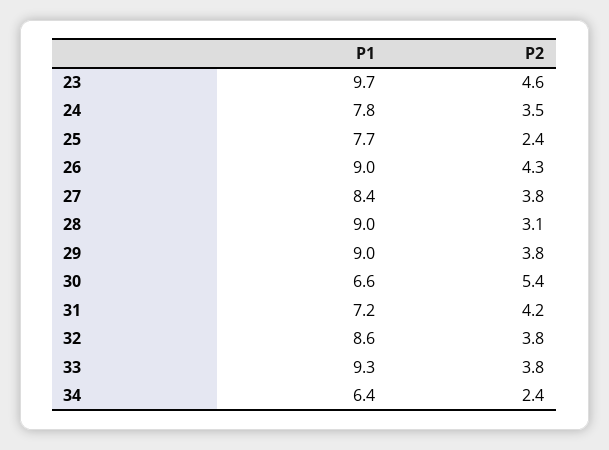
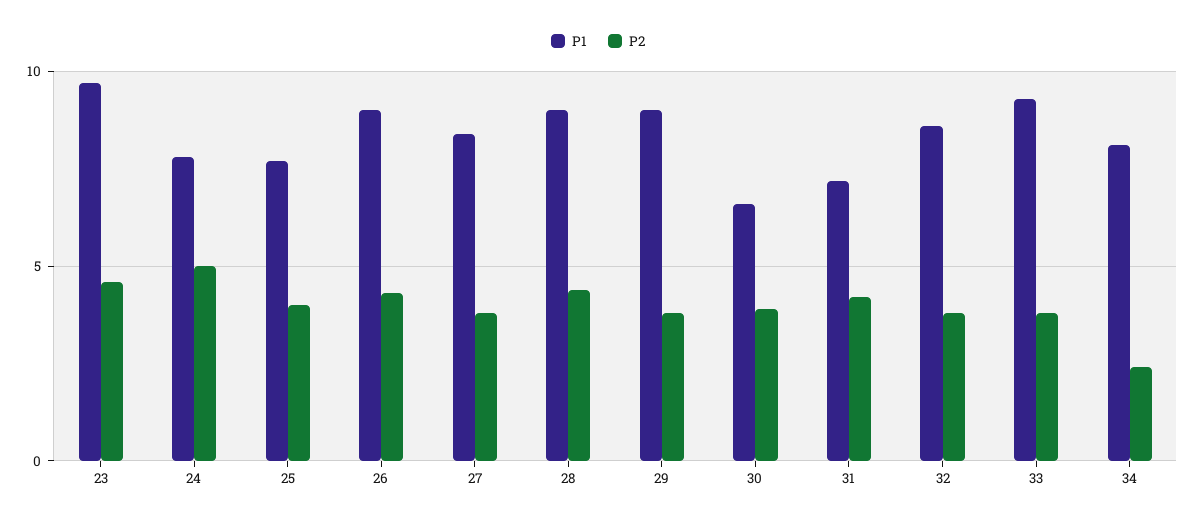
P2, 24: 3.5 -> 5
P2, 25: 2.4 -> 4
P2, 28: 3.1 -> 4.5
P2, 30: 5.4 -> 4
P1, 34: 6.4 -> 8

